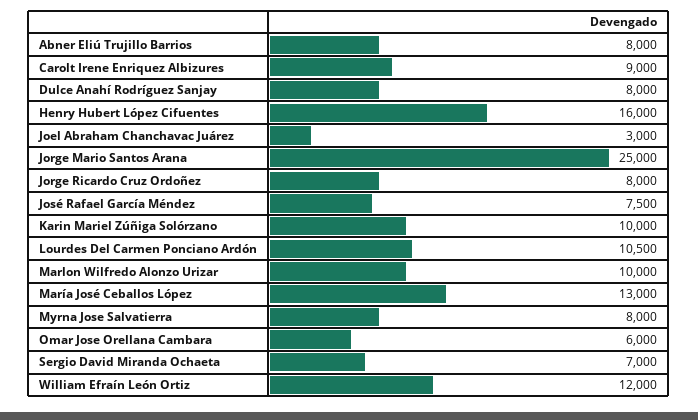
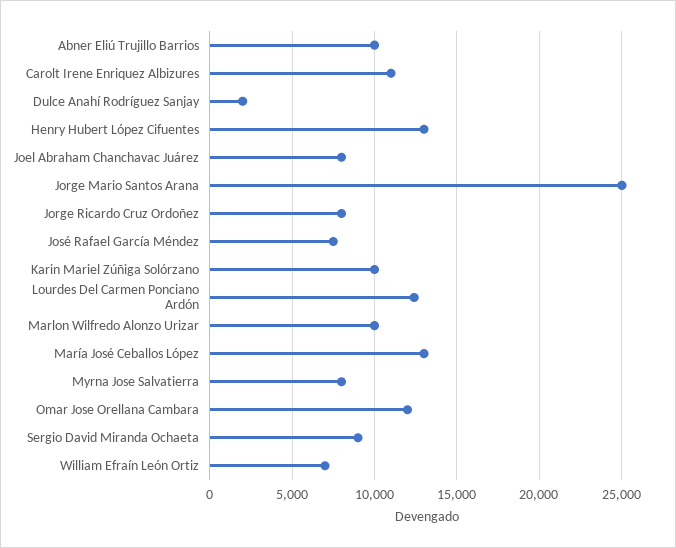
Abner Eliú Trujillo Barrios: 8000 -> 10000
Carolt Irene Enriquez Albizures: 9000 -> 11000
Dulce Anahí Rodríguez Sanjay: 8000 -> 2000
Henry Hubert López Cifuentes: 16000 -> 13000
Joel Abraham Chanchavac Juárez: 3000 -> 8000
Lourdes Del Carmen Ponciano Ardón: 10500 -> 12500
Omar Jose Orellana Cambara: 6000 -> 12000
Sergio David Miranda Ochaeta: 7000 -> 9000
William Efraín León Ortiz: 12000 -> 7000

